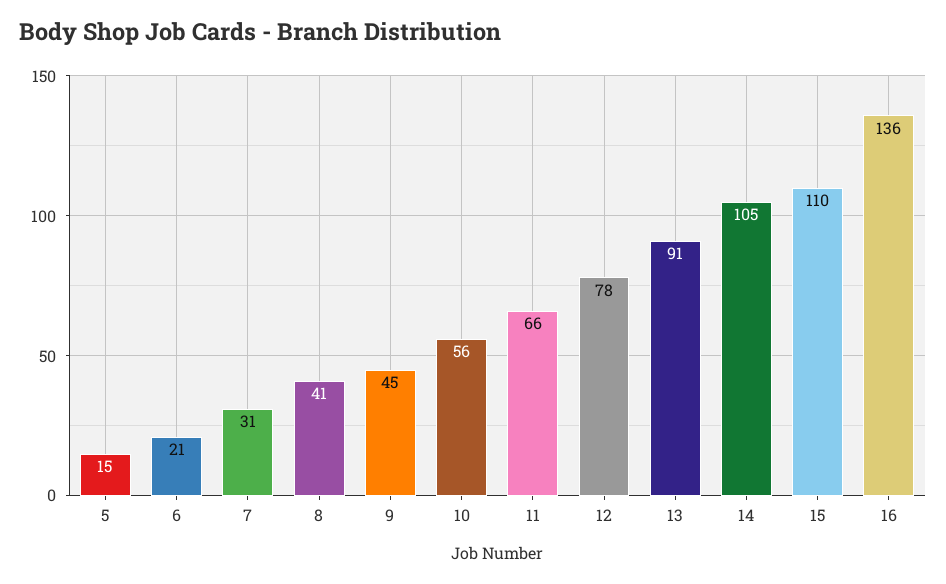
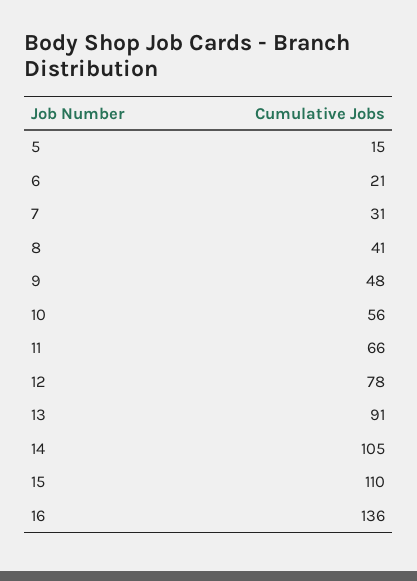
9: 45 -> 48

